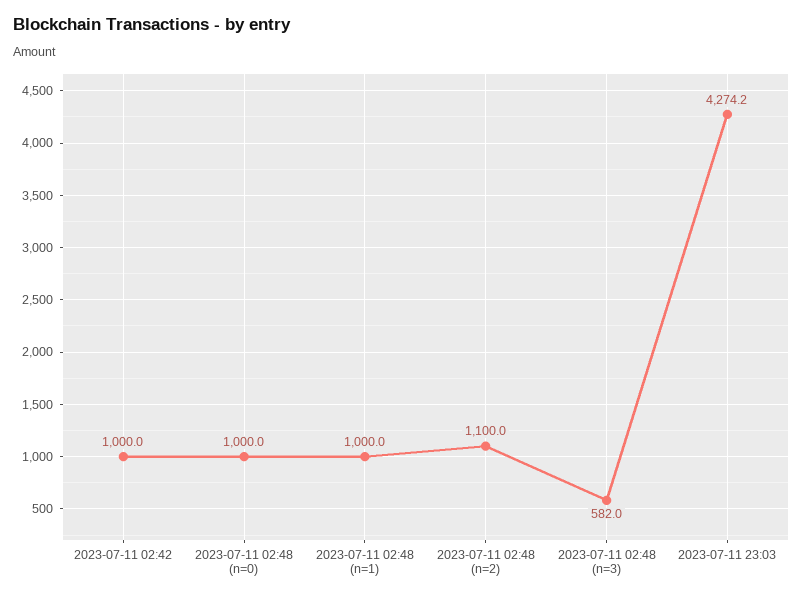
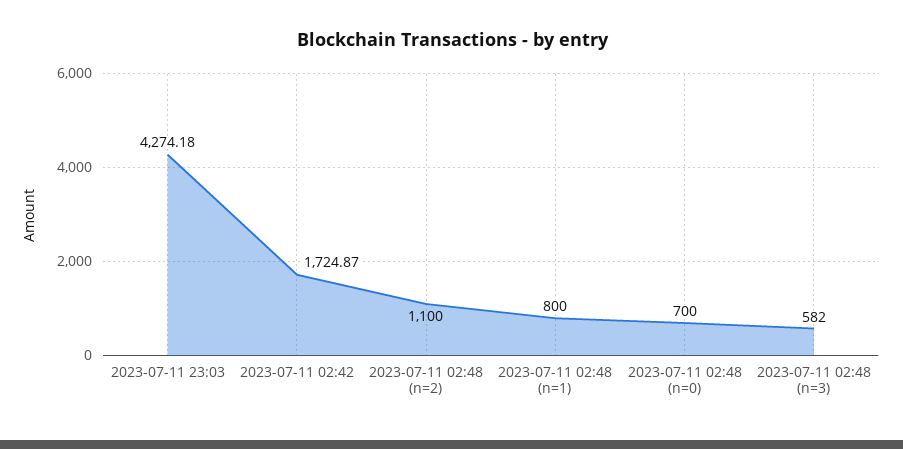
2023-07-11 02:42: 1000 -> 1724.87
2023-07-11 02:48 (n=0): 1000 -> 700
2023-07-11 02:48 (n=1): 1000 -> 800

